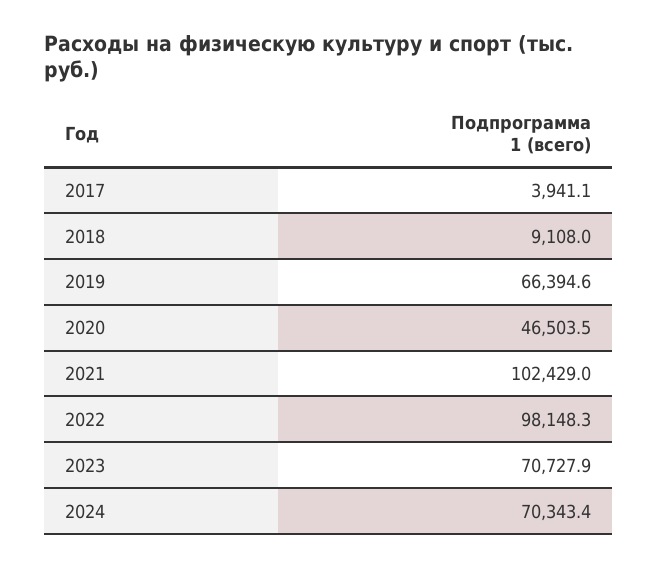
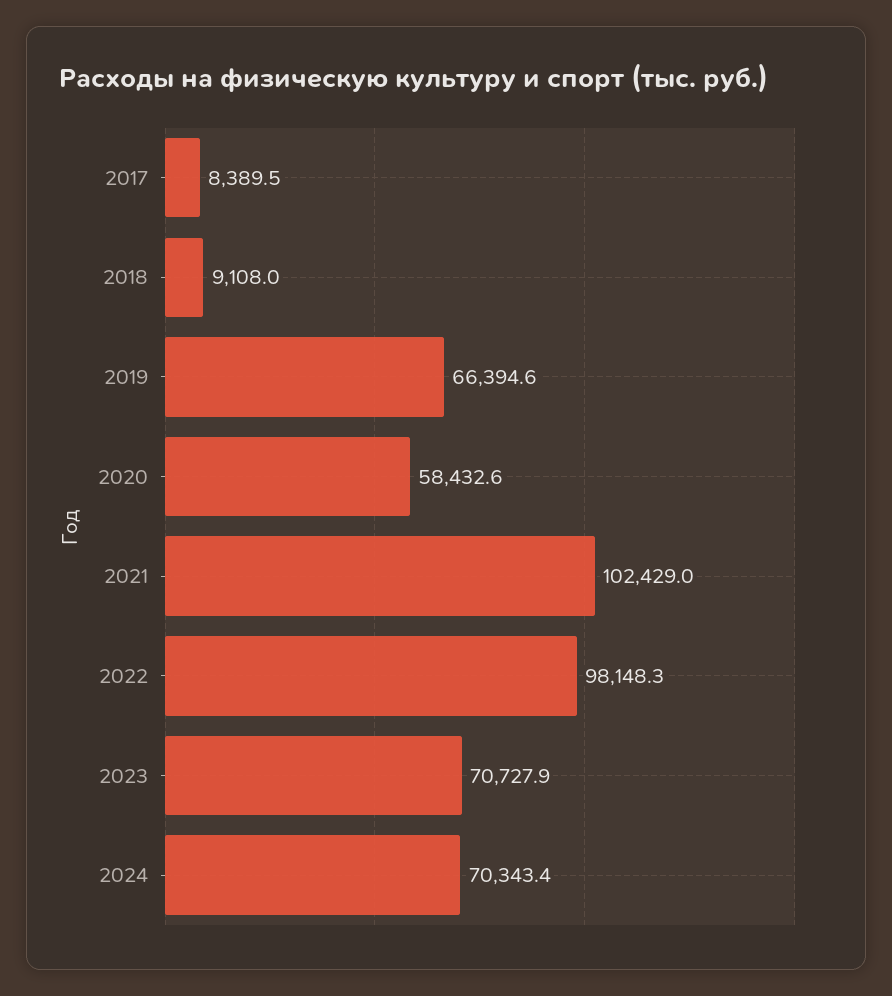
2017: 3941.1 -> 8389.5
2020: 46503.5 -> 58432.6

